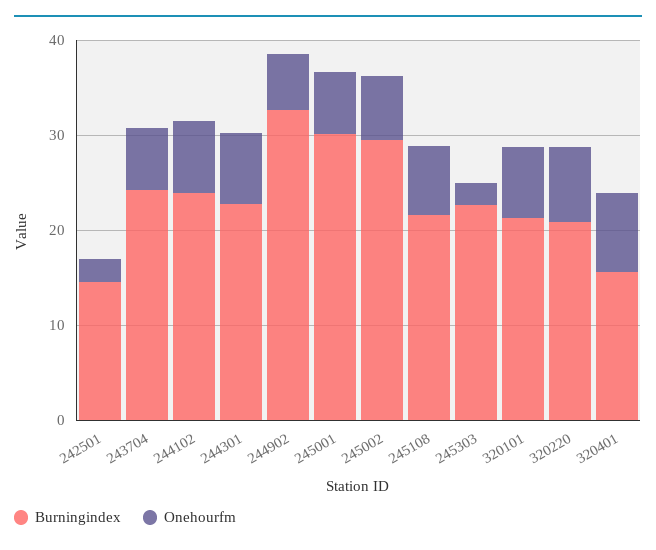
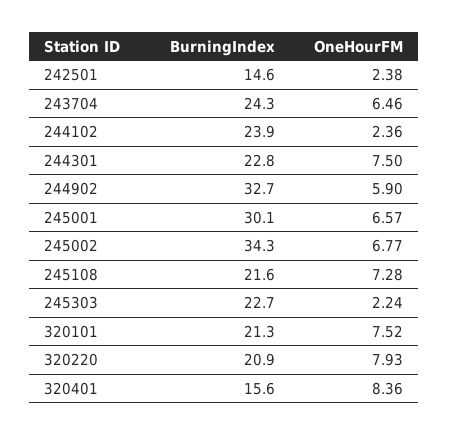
Onehourfm, 244102: 8 -> 2.36
Burningindex, 245002: 30 -> 34.3

